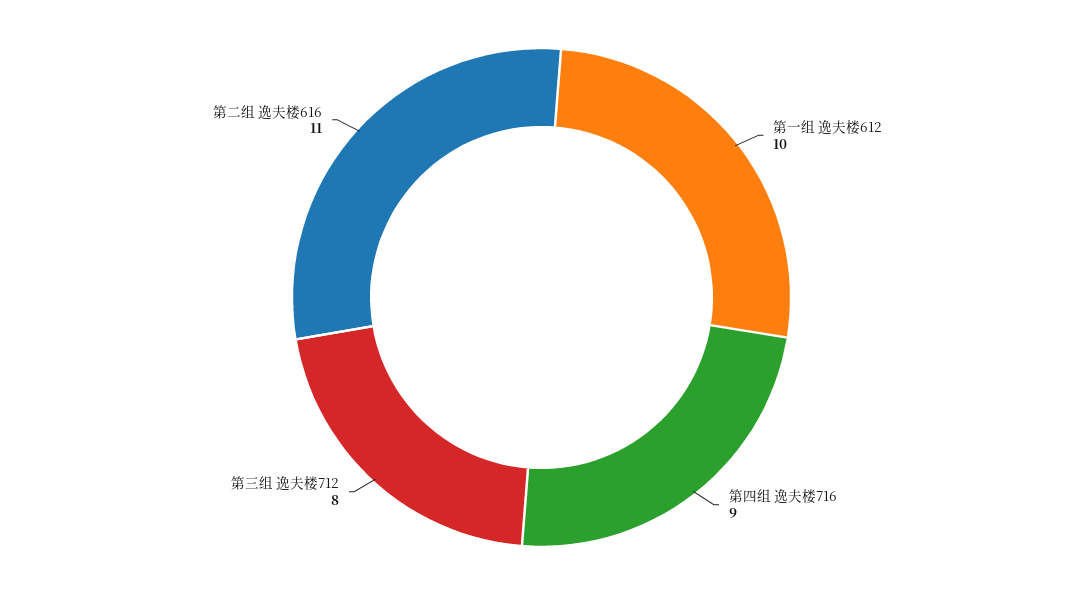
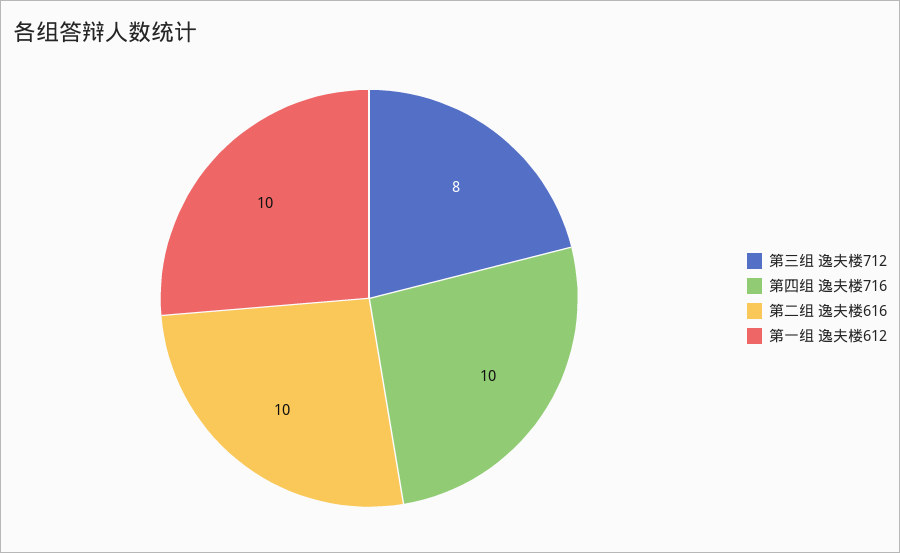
第四组 逸夫楼716: 9 -> 10
第二组 逸夫楼616: 11 -> 10

